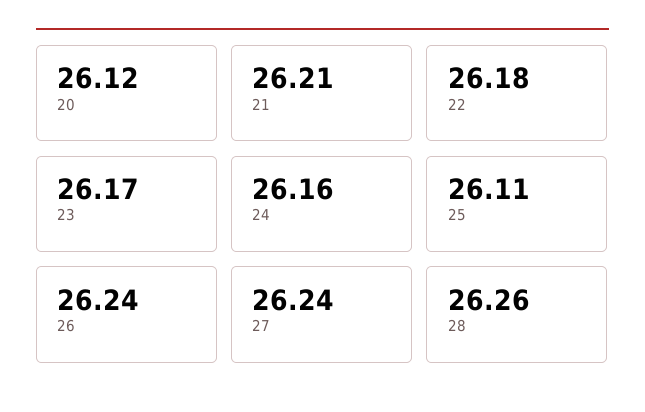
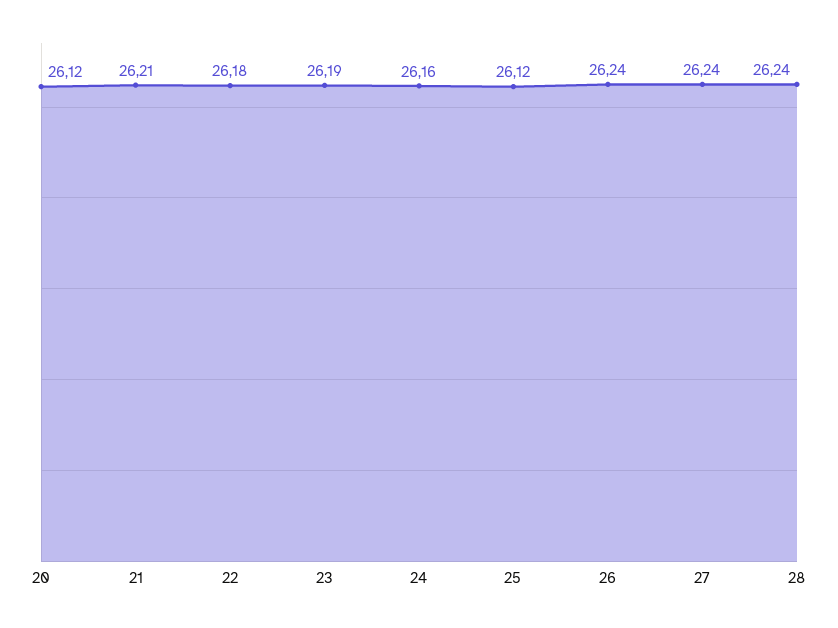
23: 26.17 -> 26.19
25: 26.11 -> 26.12
28: 26.26 -> 26.24

